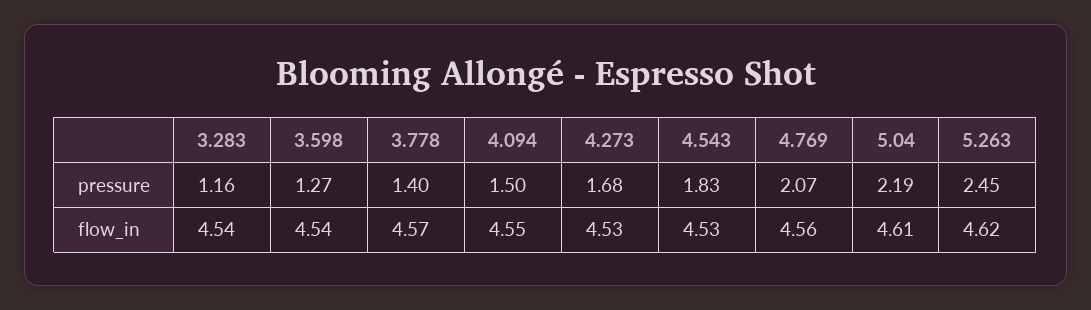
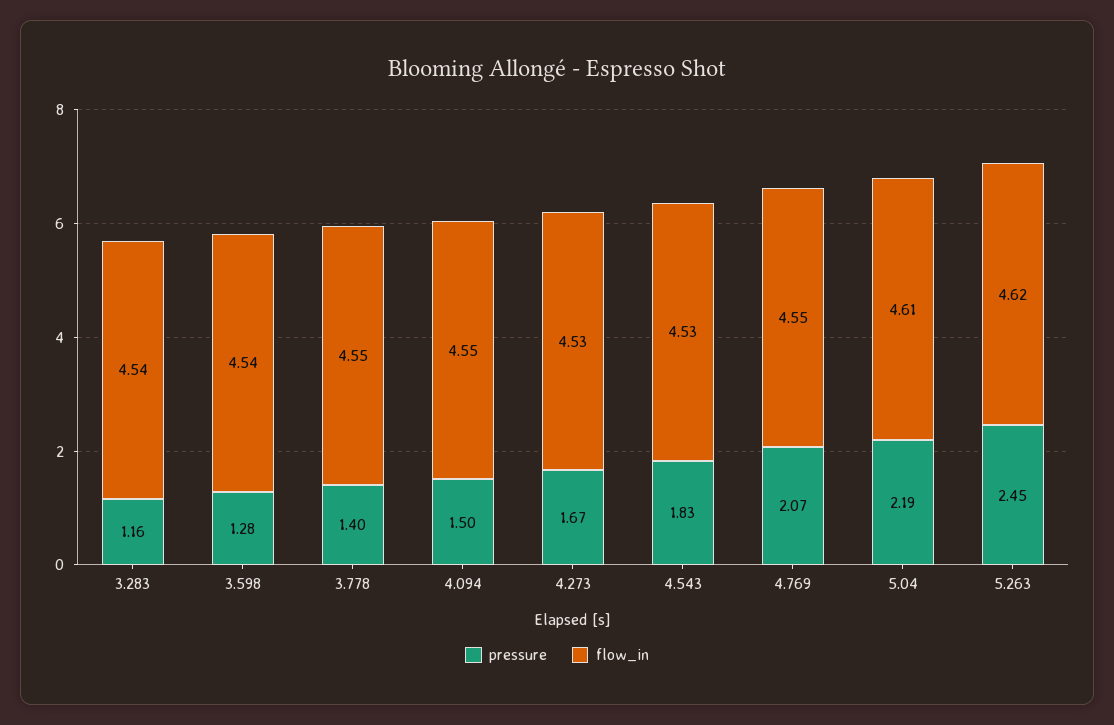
pressure, 3.598: 1.27 -> 1.28
pressure, 4.273: 1.68 -> 1.67
flow_in, 3.778: 4.57 -> 4.55
flow_in, 4.769: 4.56 -> 4.55

